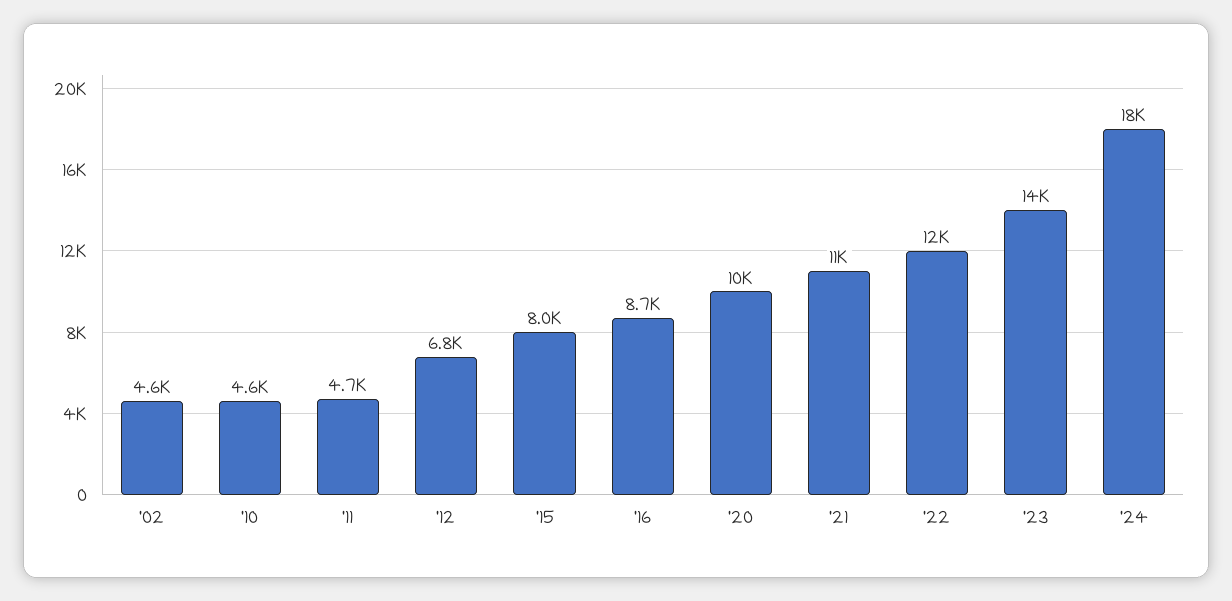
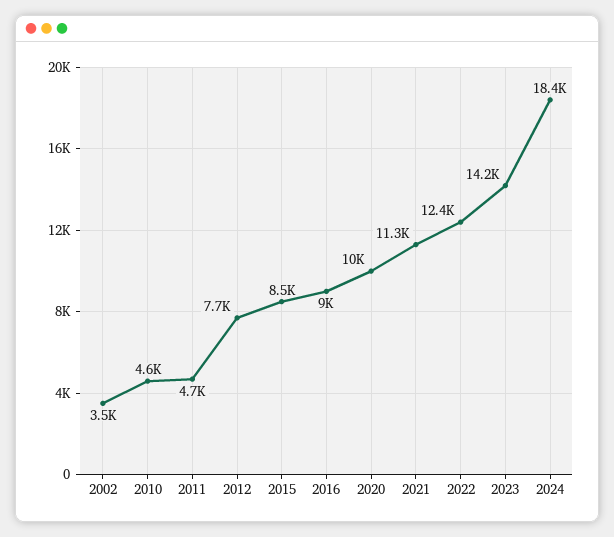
'02: 4600 -> 3500
'12: 6800 -> 7700
'15: 8000 -> 8500
'16: 8700 -> 9000

